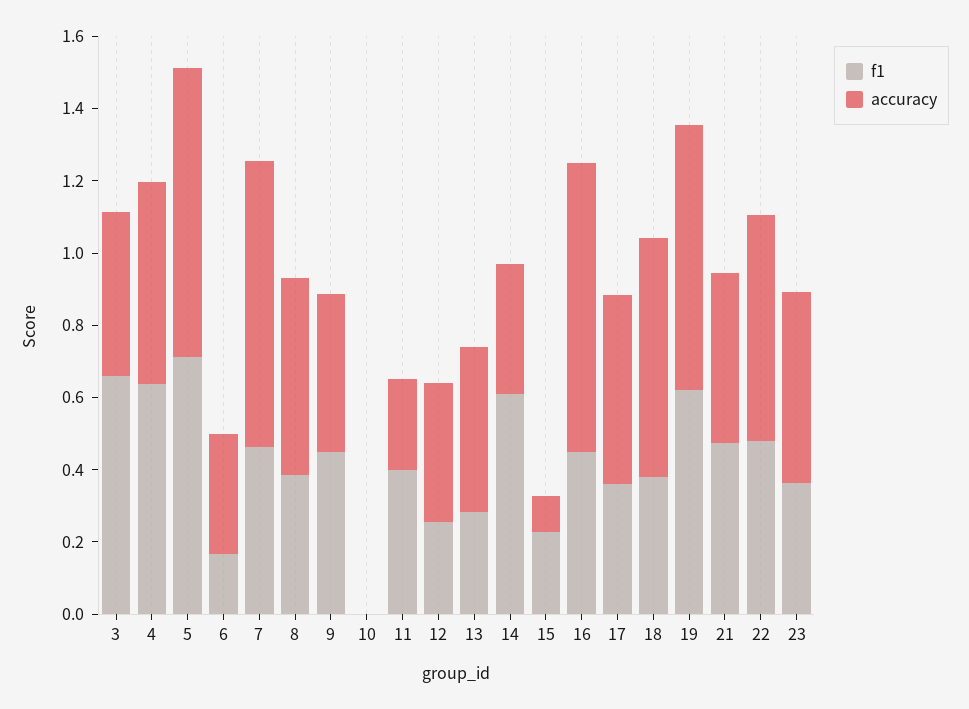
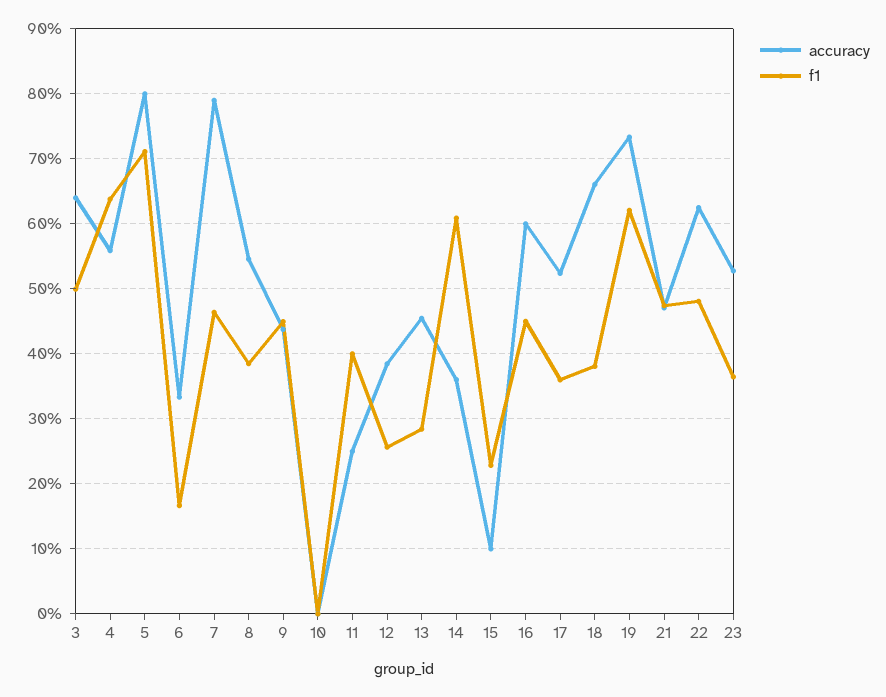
f1, 3: 0.65 -> 0.5
accuracy, 3: 0.45 -> 0.64
accuracy, 16: 0.8 -> 0.6

